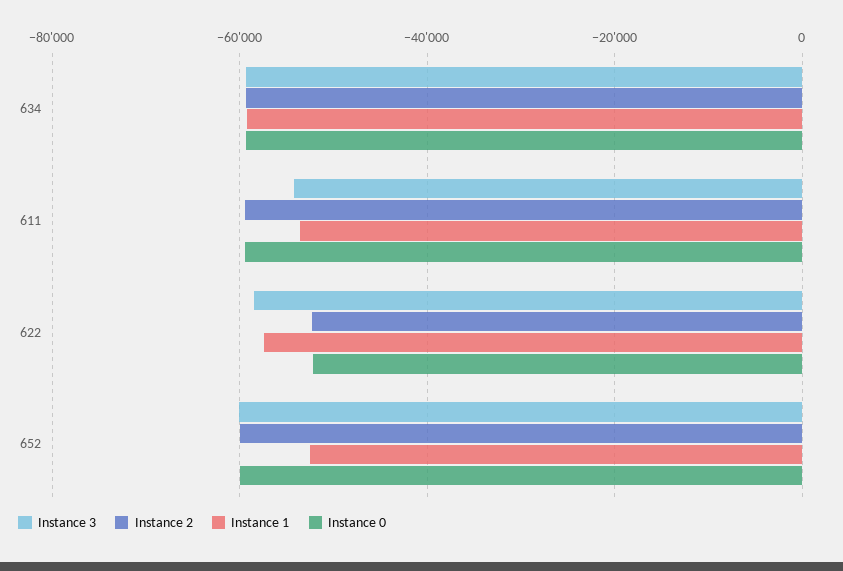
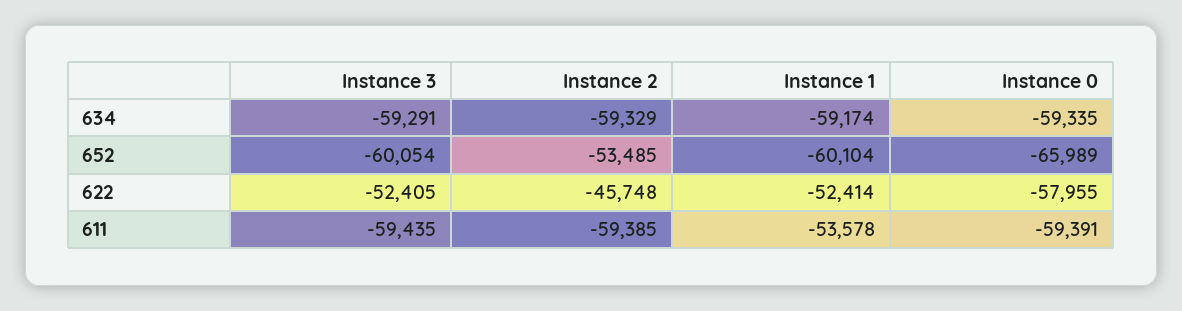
Instance 3, 611: -54000 -> -59435
Instance 3, 622: -58000 -> -52405
Instance 2, 622: -52000 -> -45748
Instance 1, 622: -58000 -> -52414
Instance 0, 622: -52000 -> -57955
Instance 2, 652: -60000 -> -53485
Instance 1, 652: -52000 -> -60104
Instance 0, 652: -60000 -> -65989

